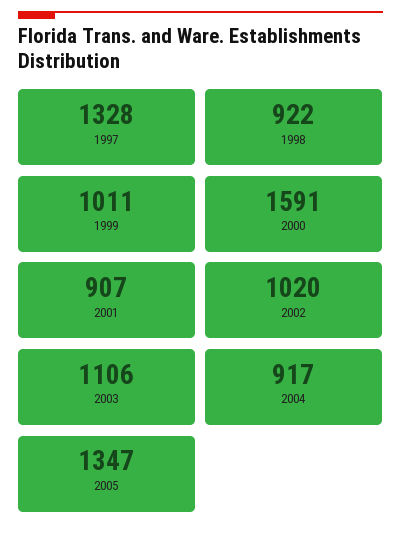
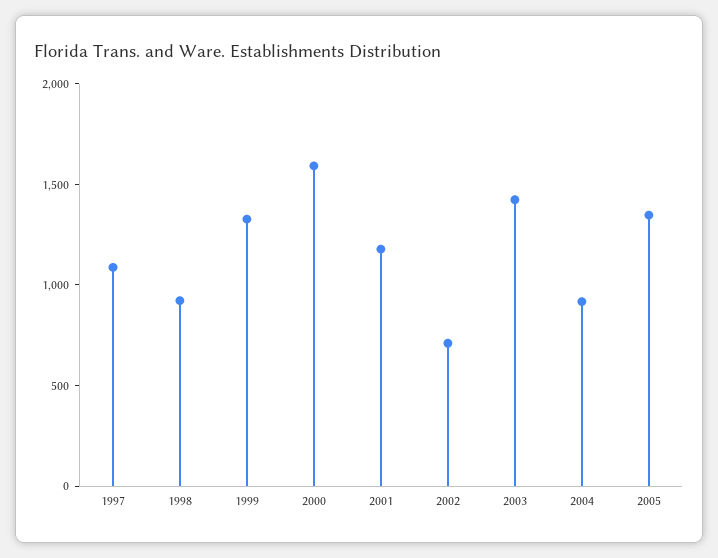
1997: 1328 -> 1100
1999: 1011 -> 1300
2001: 907 -> 1200
2002: 1020 -> 700
2003: 1106 -> 1400

